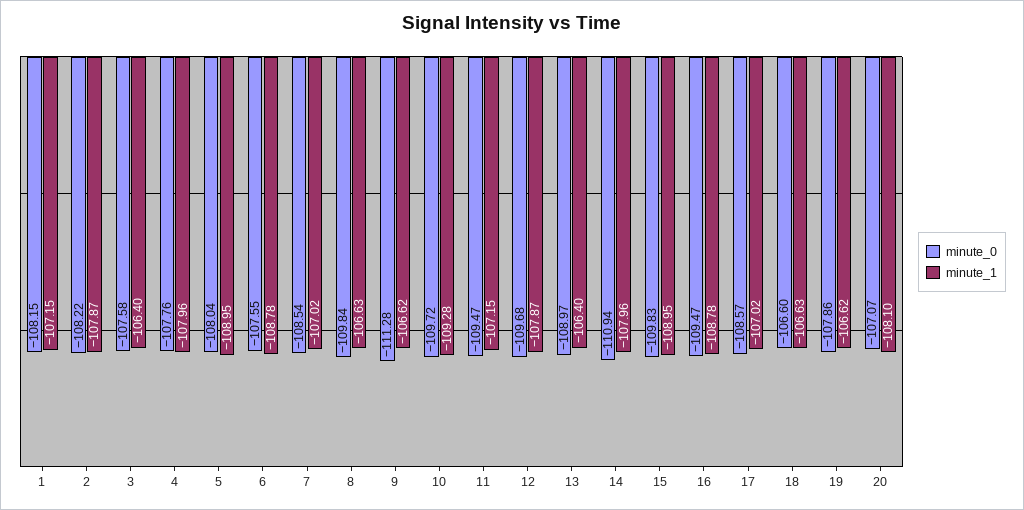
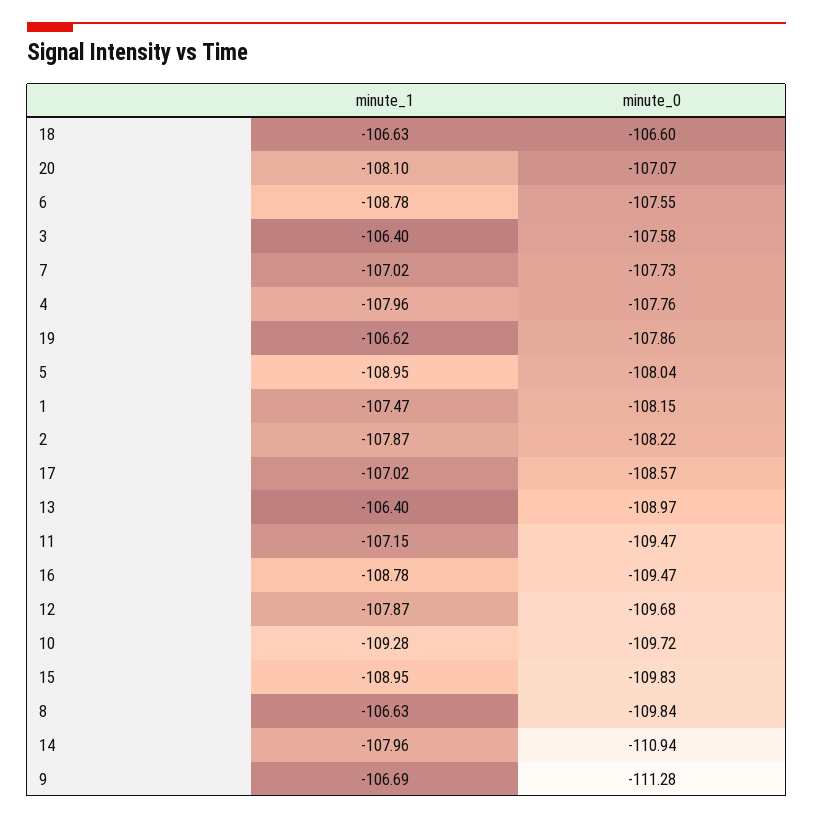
minute_1, 1: -107.15 -> -107.47
minute_0, 7: -108.54 -> -107.73
minute_1, 9: -106.62 -> -106.69

